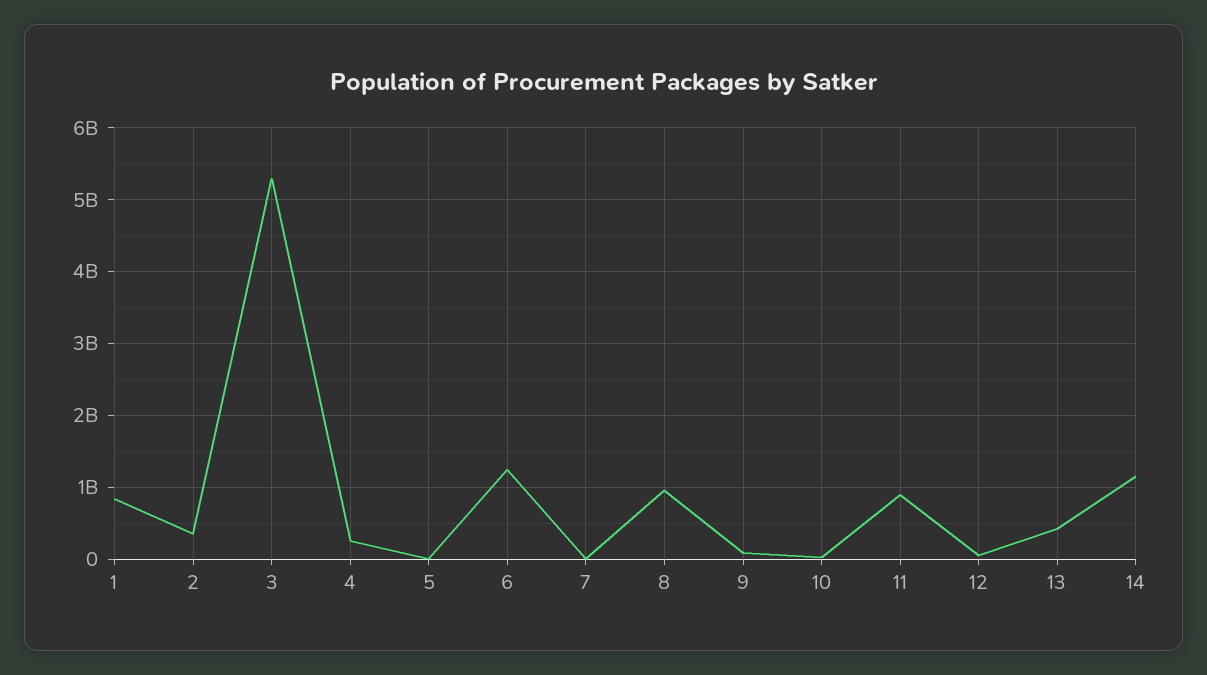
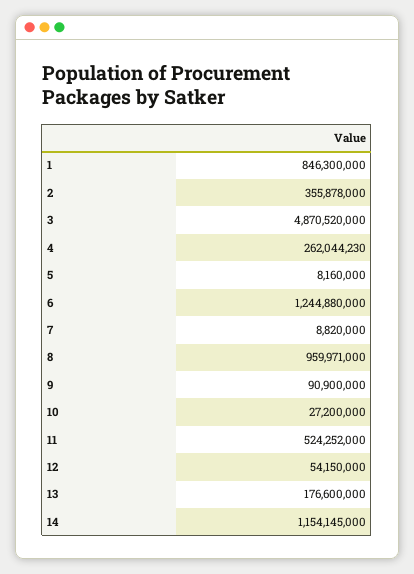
3: 5300000000 -> 4870520000
11: 900000000 -> 524252000
13: 400000000 -> 176600000

